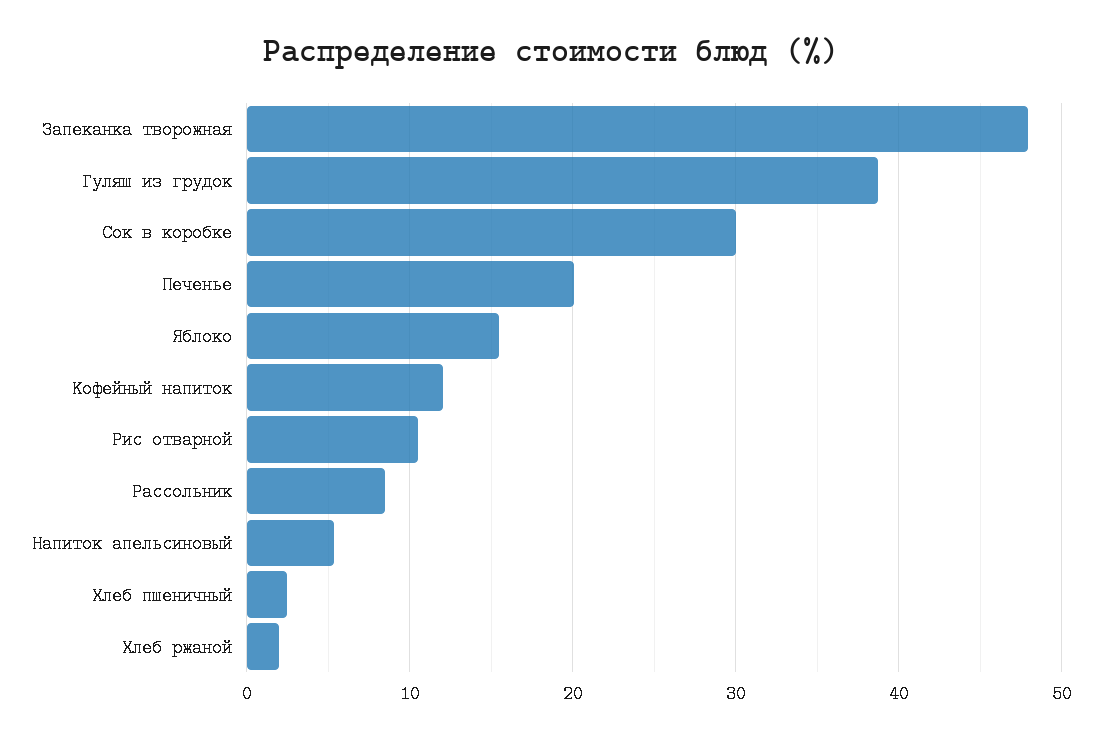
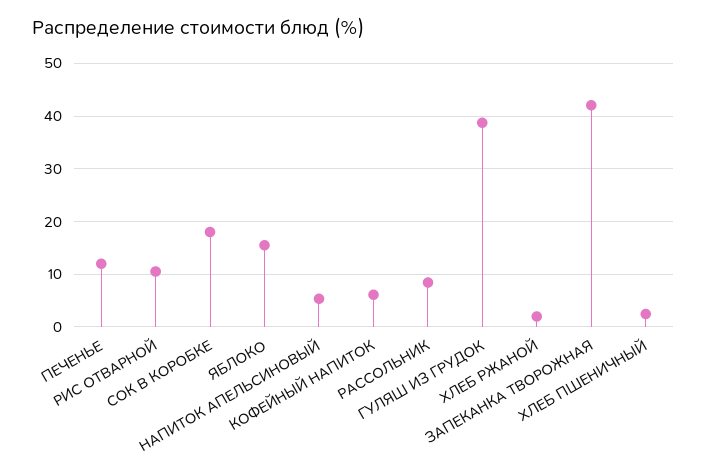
Запеканка творожная: 48 -> 42
Сок в коробке: 30 -> 18
Печенье: 20 -> 12
Кофейный напиток: 12 -> 6

